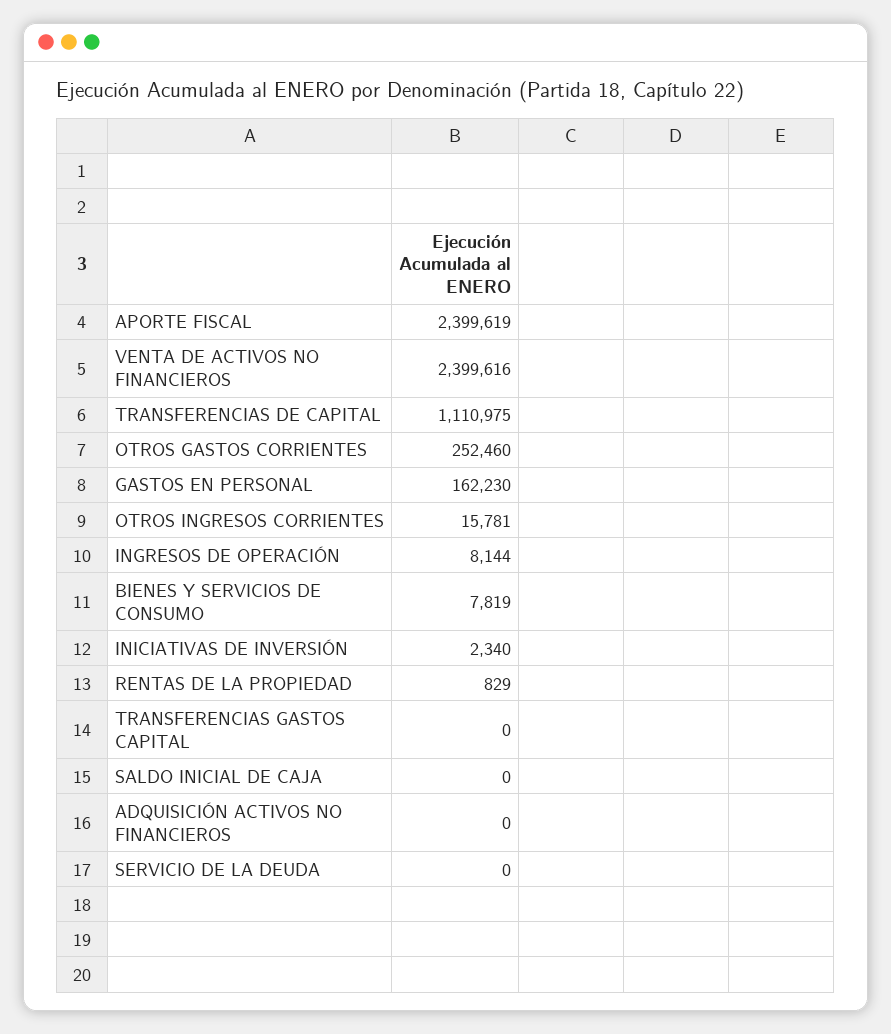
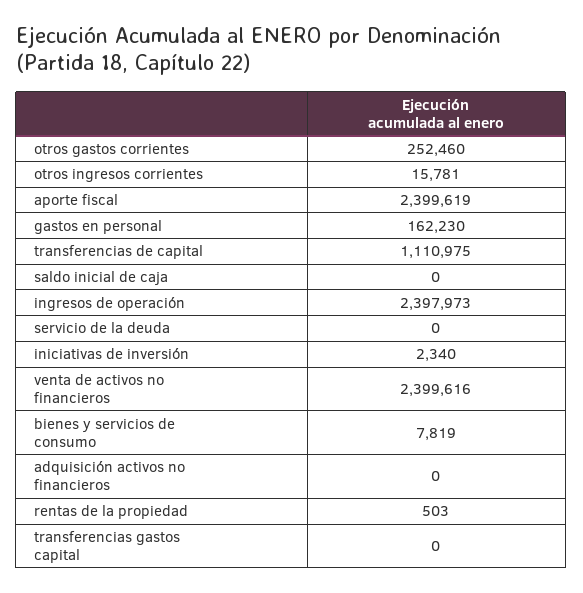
INGRESOS DE OPERACIÓN: 8144 -> 2397973
RENTAS DE LA PROPIEDAD: 829 -> 503

